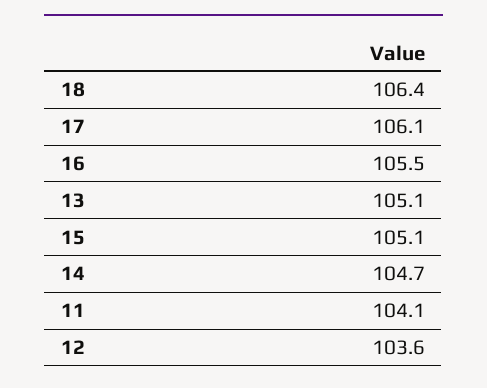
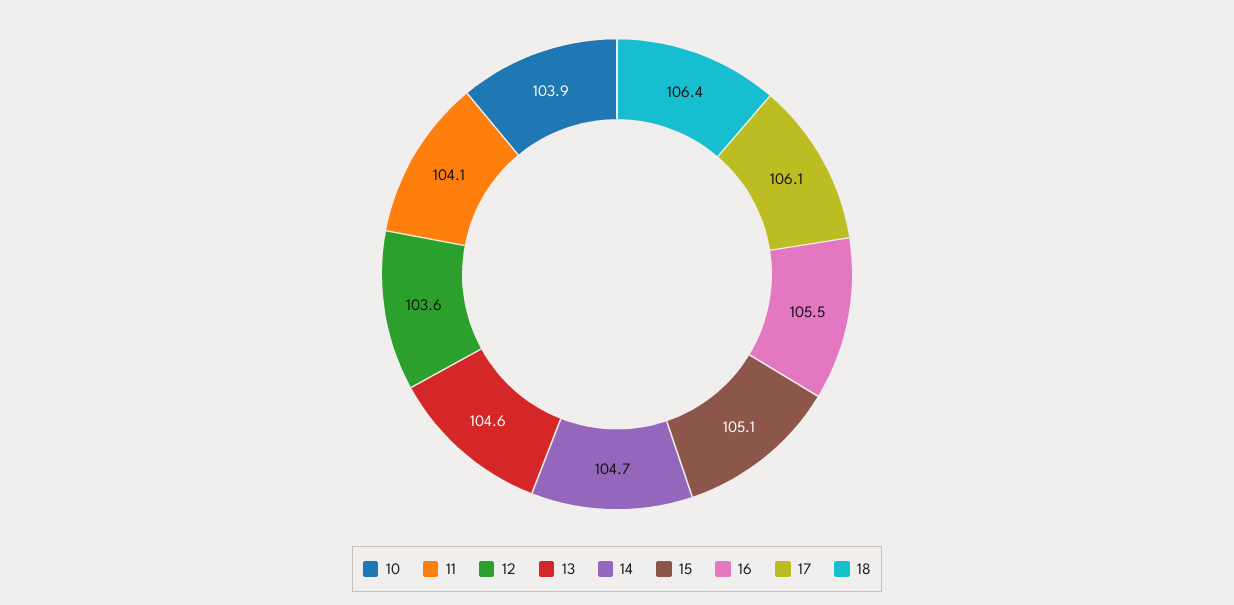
13: 105.1 -> 104.6
10: none -> 103.9

